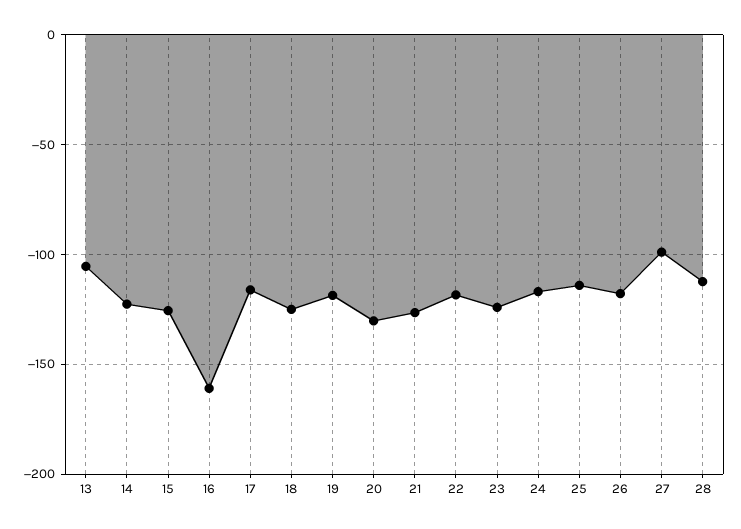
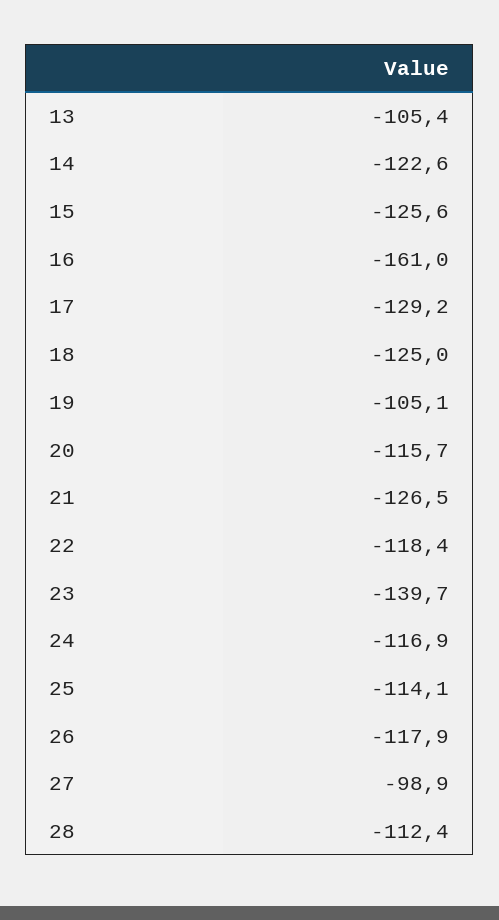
17: -115 -> -129.2
19: -120 -> -105.1
20: -130 -> -115.7
23: -125 -> -139.7

